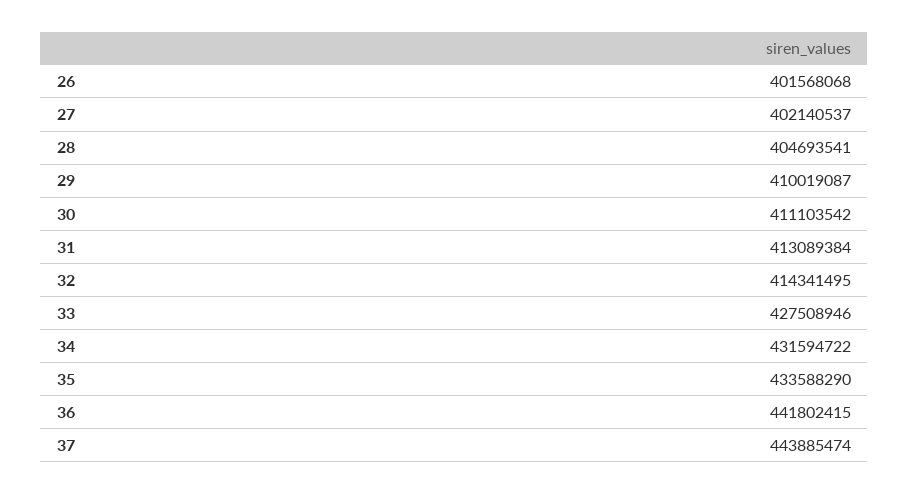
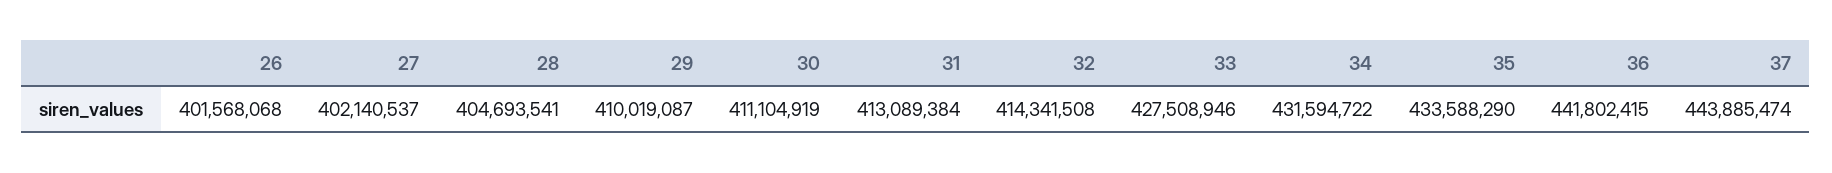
30: 411103542 -> 411104919
32: 414341495 -> 414341508

